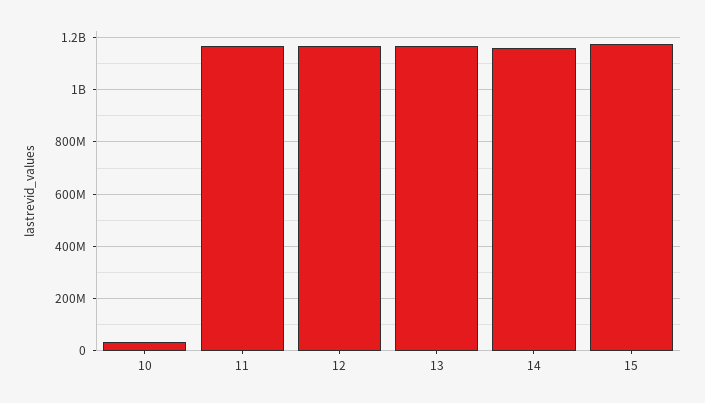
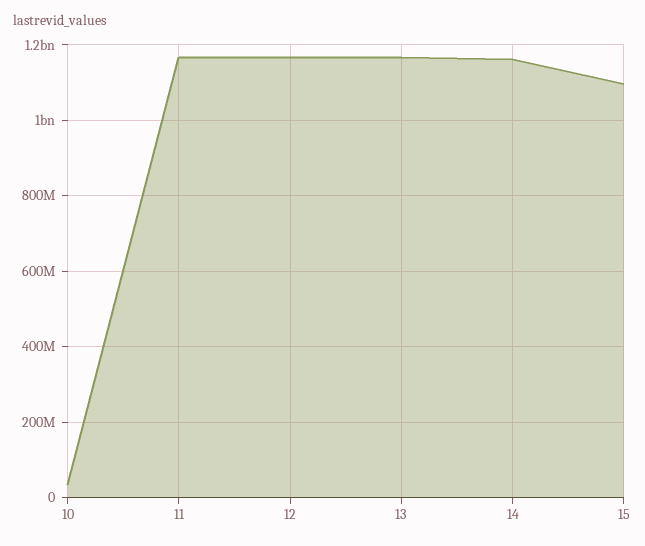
15: 1175000000 -> 1100000000

